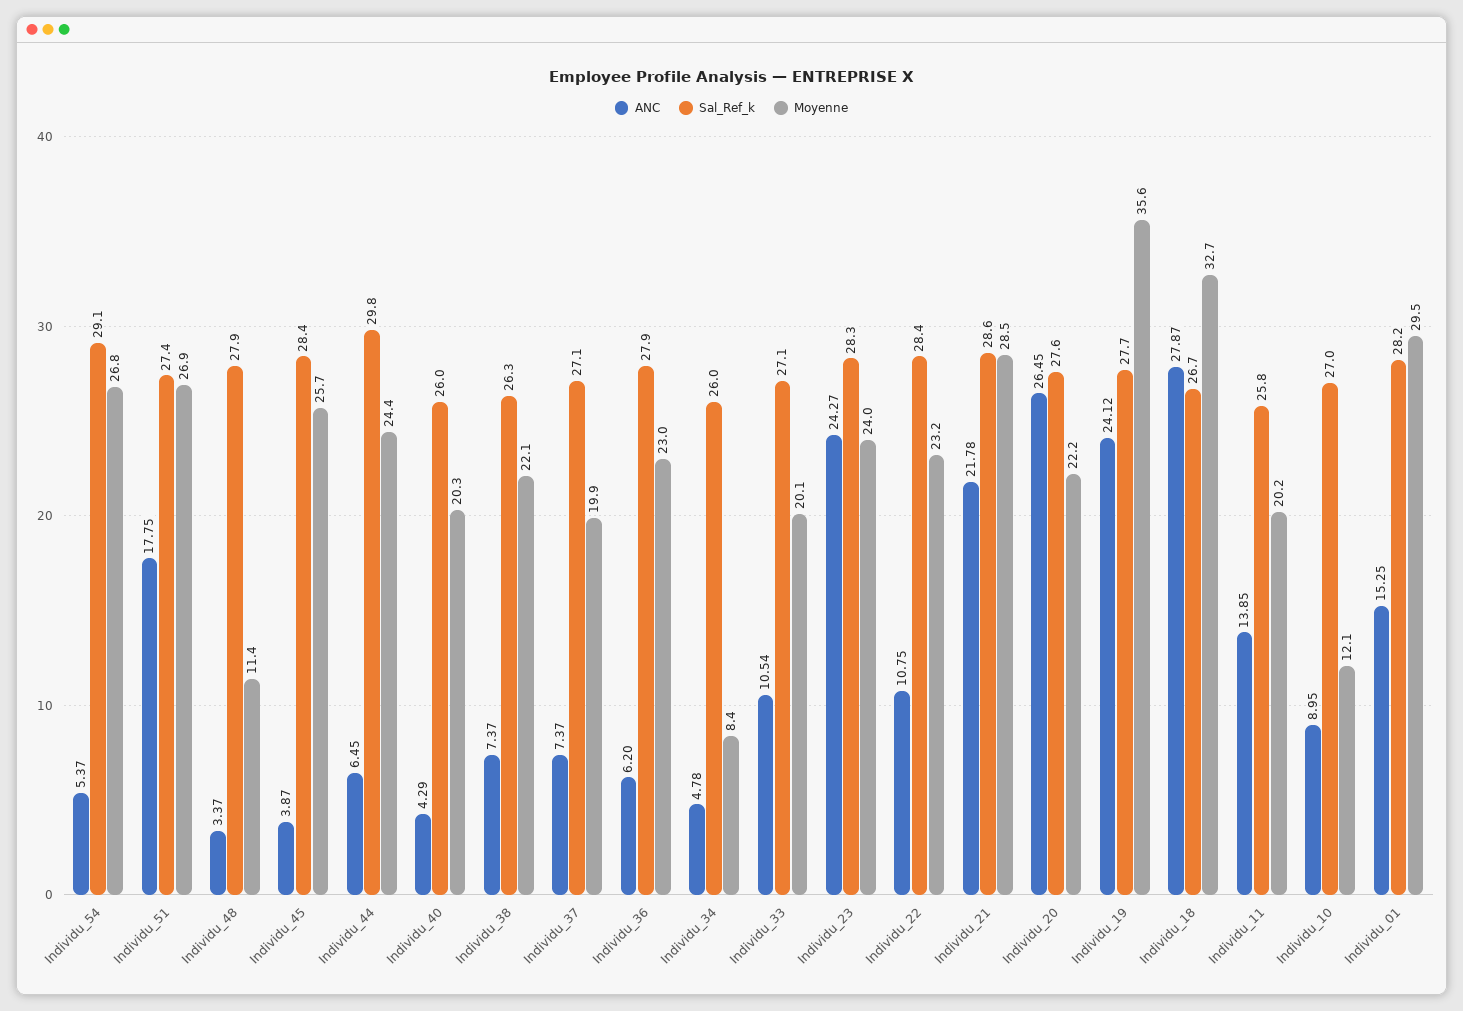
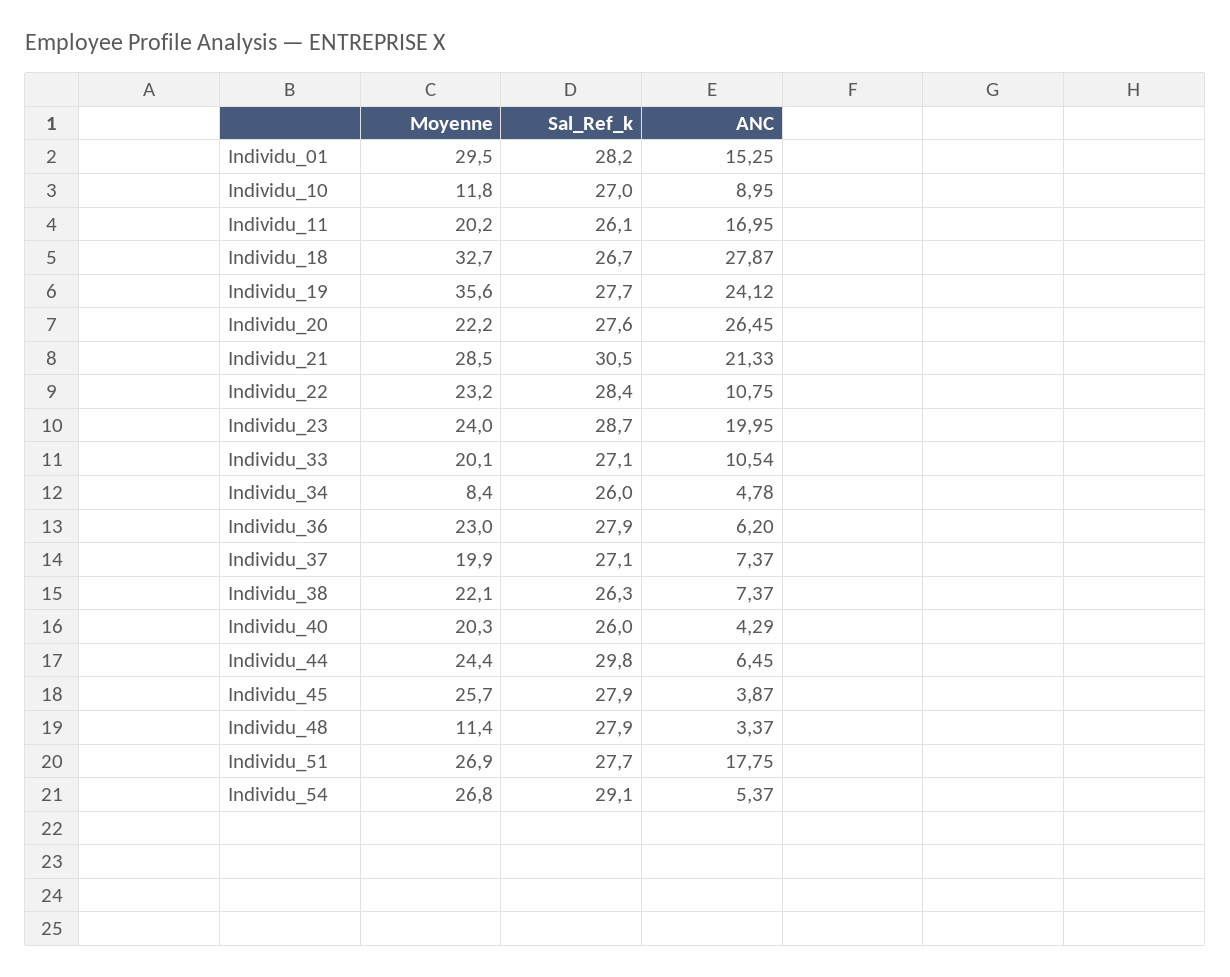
Sal_Ref_k, Individu_51: 27.4 -> 27.7
Sal_Ref_k, Individu_45: 28.4 -> 27.9
ANC, Individu_23: 24.27 -> 19.95
Sal_Ref_k, Individu_23: 28.3 -> 28.7
ANC, Individu_21: 21.78 -> 21.33
Sal_Ref_k, Individu_21: 28.6 -> 30.5
ANC, Individu_11: 13.85 -> 16.95
Sal_Ref_k, Individu_11: 25.8 -> 26.1
Moyenne, Individu_10: 12.1 -> 11.8

